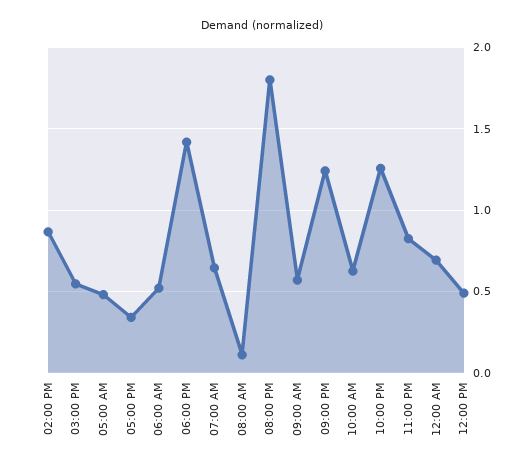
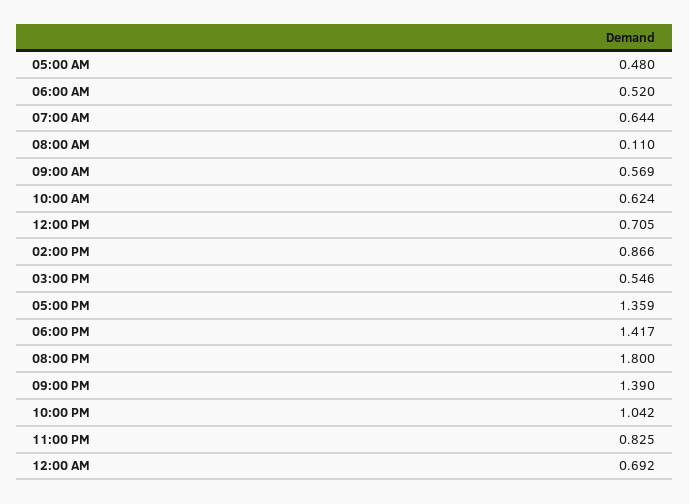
05:00 PM: 0.35 -> 1.359
09:00 PM: 1.25 -> 1.39
10:00 PM: 1.25 -> 1.042
12:00 PM: 0.5 -> 0.705

